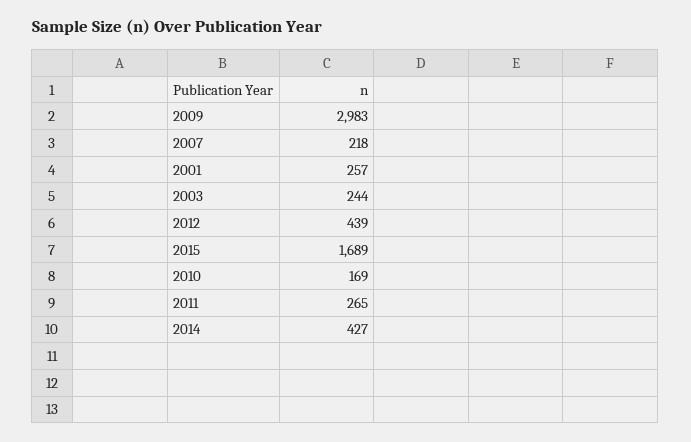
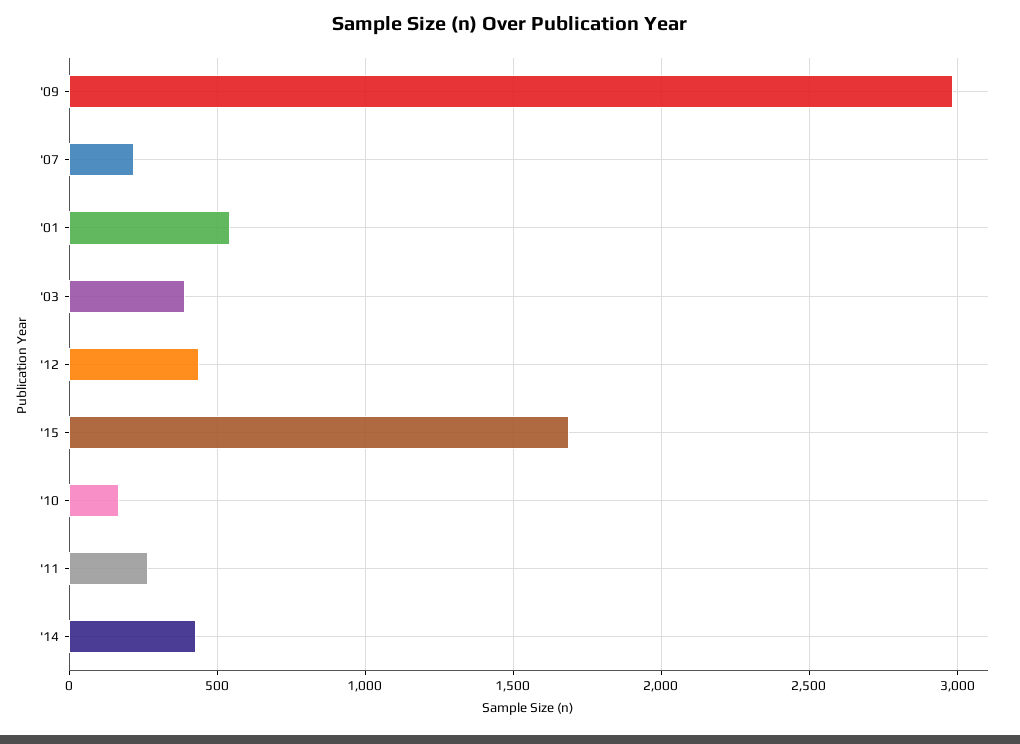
2001: 257 -> 550
2003: 244 -> 400

